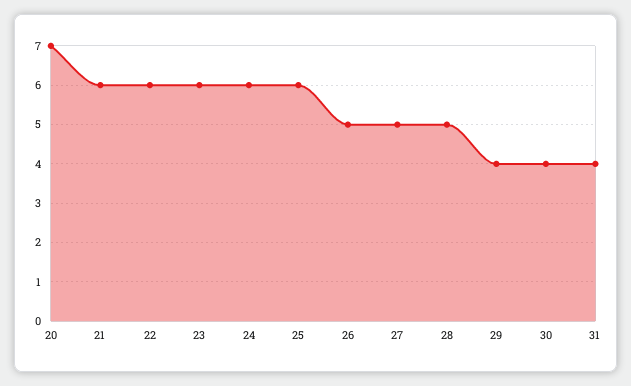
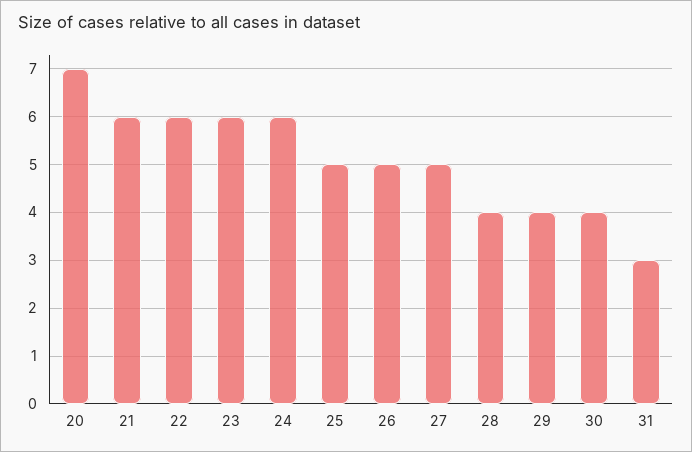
25: 6 -> 5
28: 5 -> 4
31: 4 -> 3

